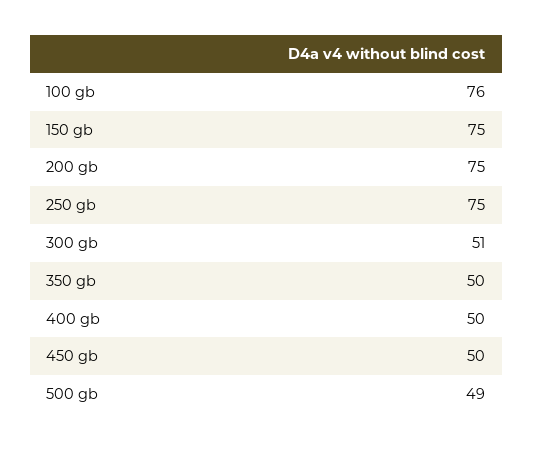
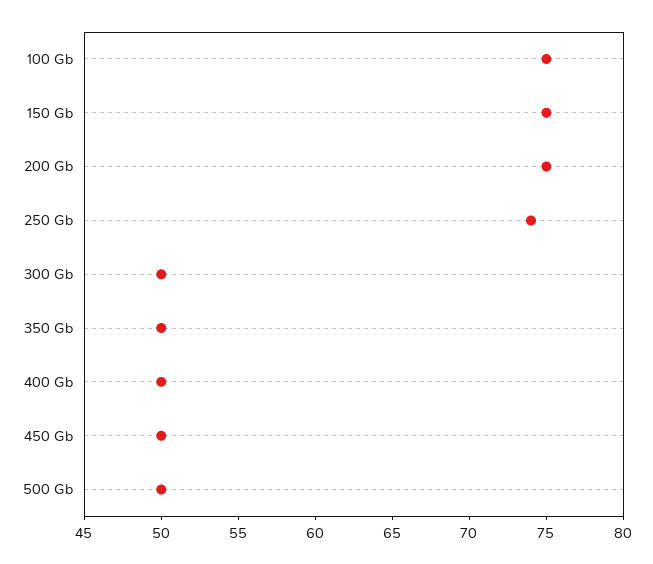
100 gb: 76 -> 75
250 gb: 75 -> 74
300 gb: 51 -> 50
500 gb: 49 -> 50

